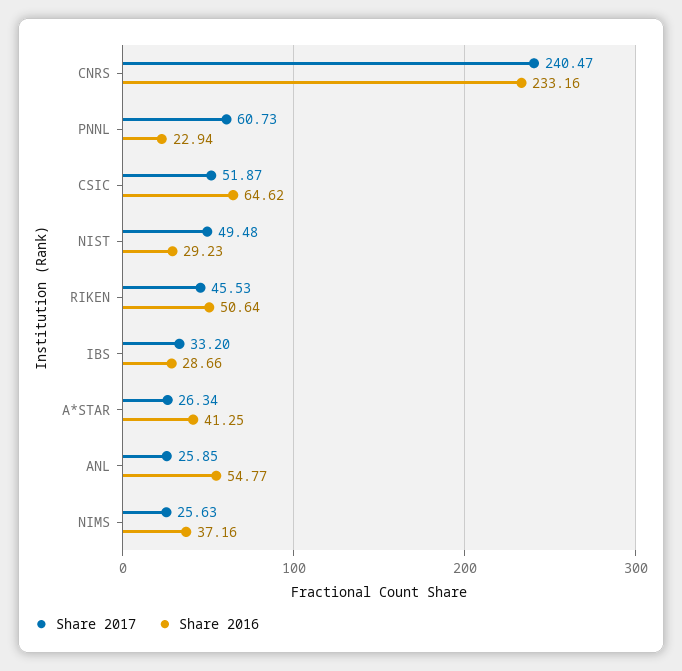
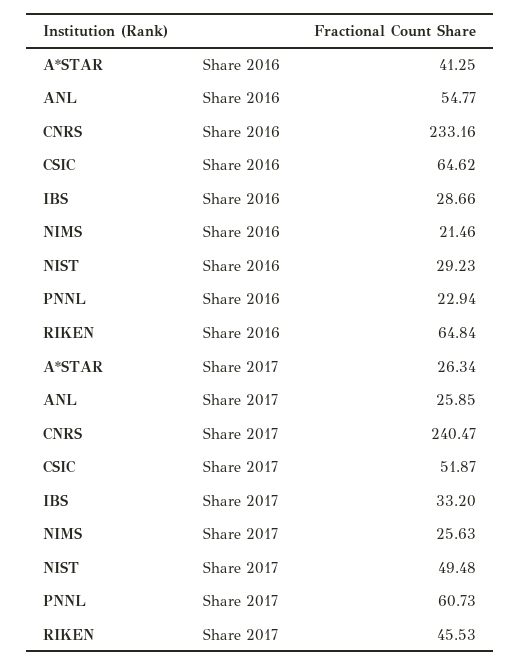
Share 2016, RIKEN: 50.64 -> 64.84
Share 2016, NIMS: 37.16 -> 21.46

